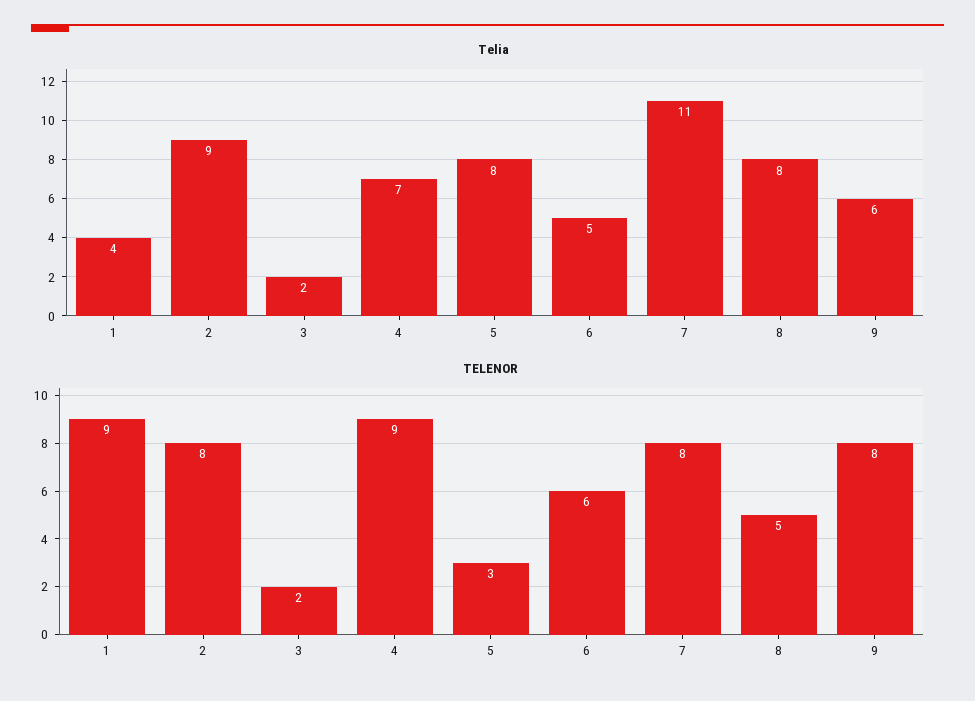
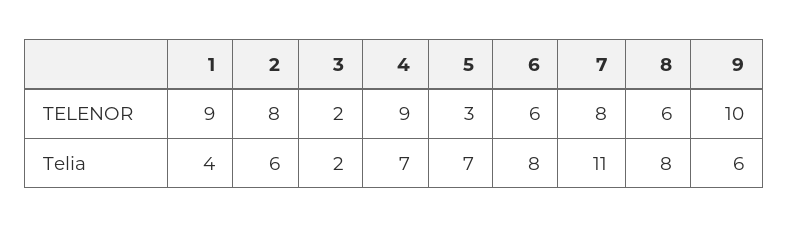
Telia, 2: 9 -> 6
Telia, 5: 8 -> 7
Telia, 6: 5 -> 8
TELENOR, 8: 5 -> 6
TELENOR, 9: 8 -> 10

